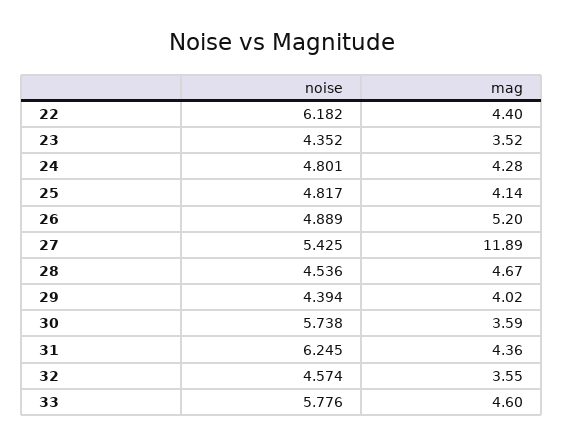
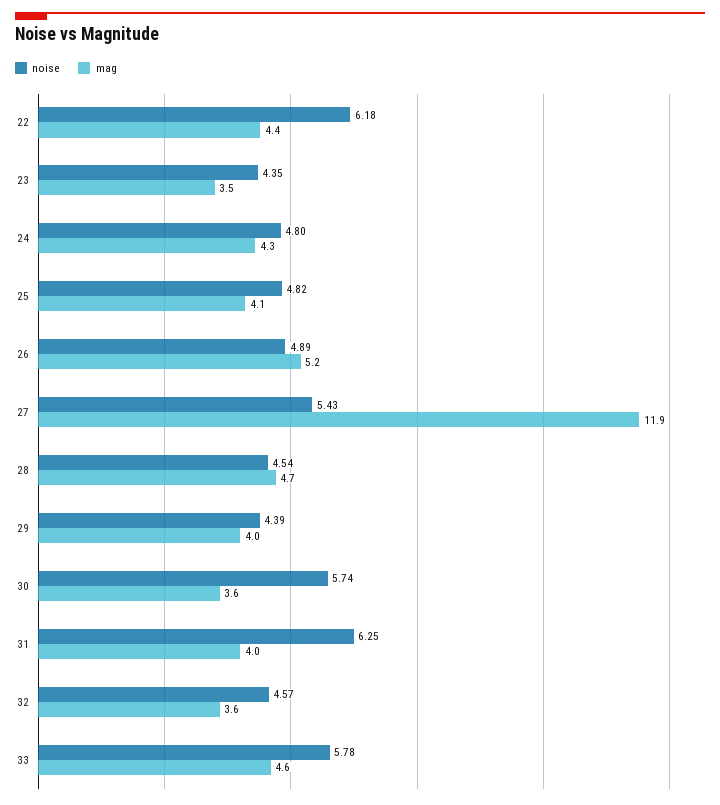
mag, 31: 4.36 -> 4

